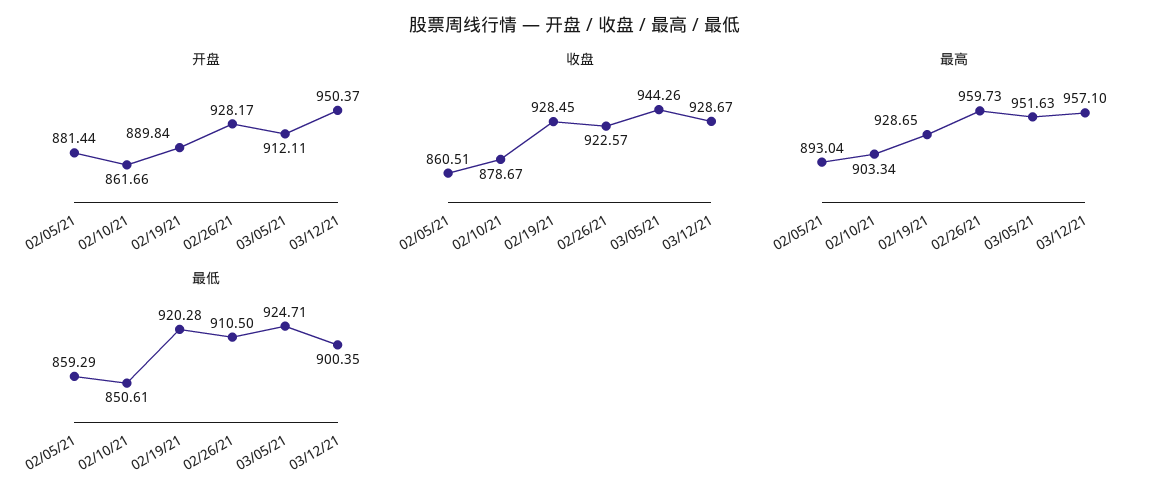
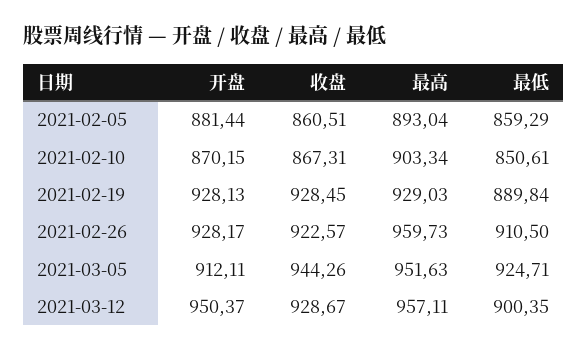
开盘, 02/10/21: 861.66 -> 870.15
开盘, 02/19/21: 889.84 -> 928.13
收盘, 02/10/21: 878.67 -> 867.31
最高, 02/19/21: 928.65 -> 929.03
最高, 03/12/21: 957.1 -> 957.11
最低, 02/19/21: 920.28 -> 889.84

